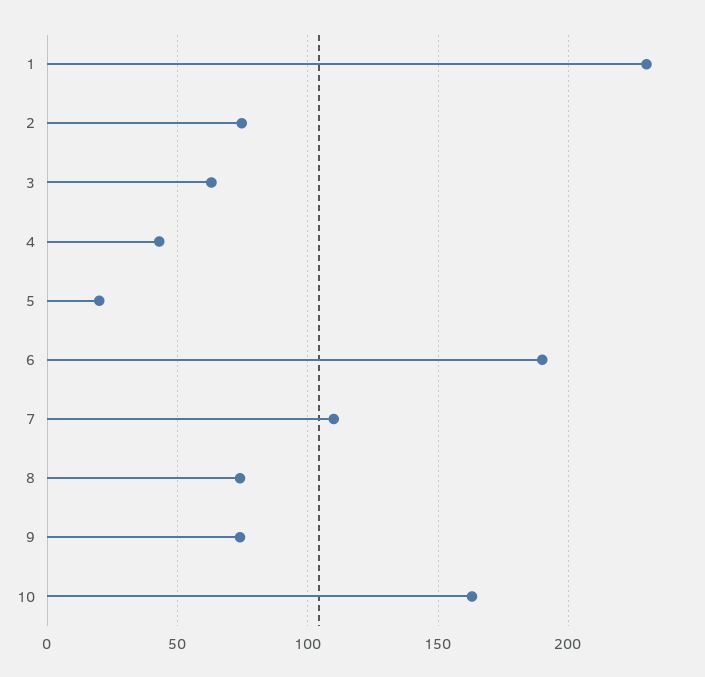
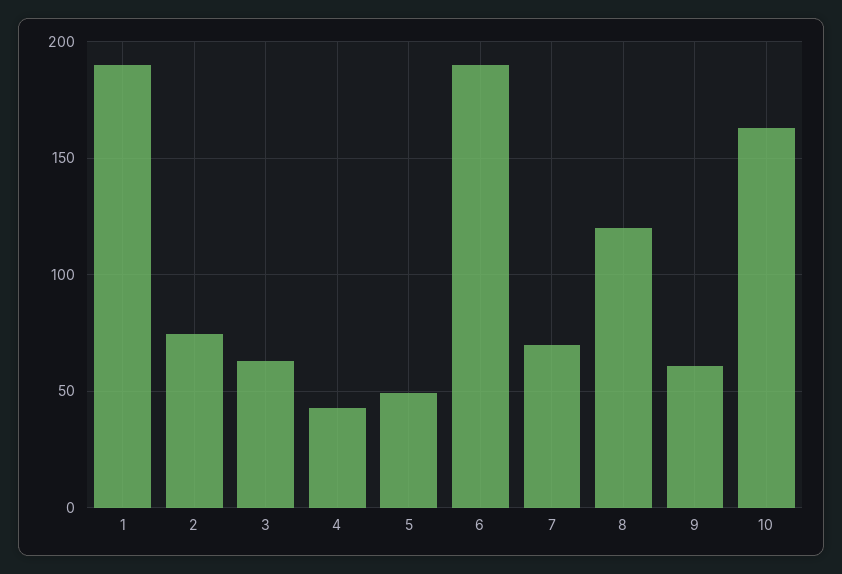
1: 230 -> 190
5: 20 -> 50
7: 110 -> 70
8: 75 -> 120
9: 75 -> 60

